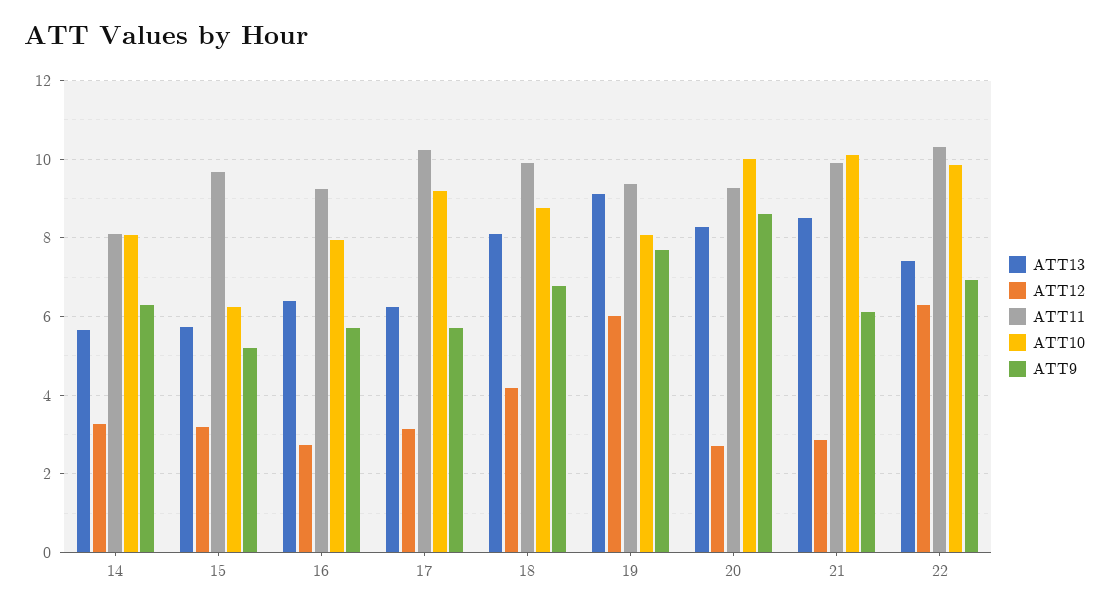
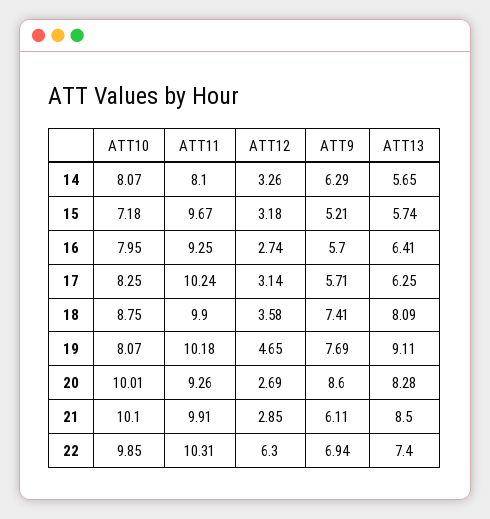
ATT10, 15: 6.2 -> 7.18
ATT10, 17: 9.2 -> 8.25
ATT12, 18: 4.2 -> 3.58
ATT9, 18: 6.8 -> 7.41
ATT12, 19: 6 -> 4.65
ATT11, 19: 9.4 -> 10.18

